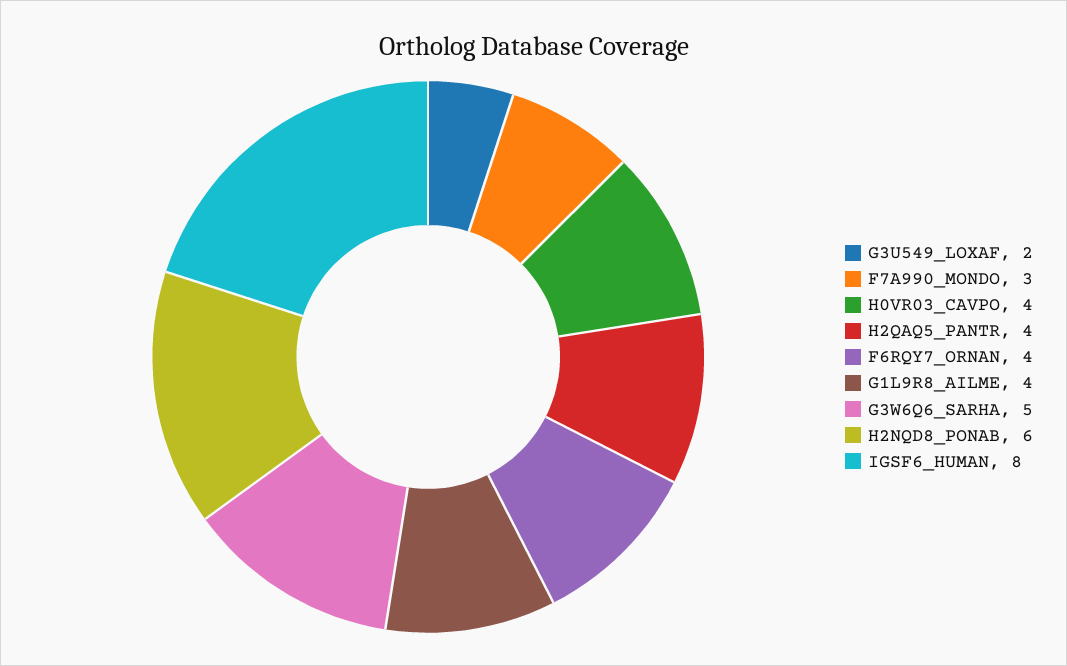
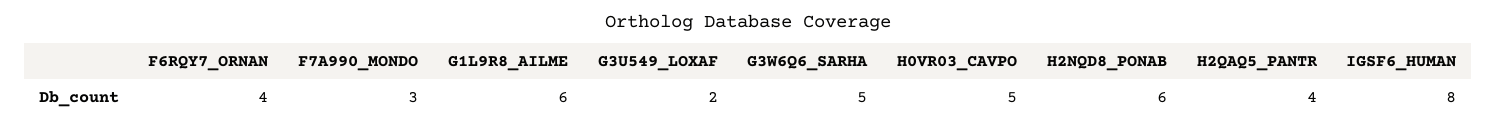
H0VR03_CAVPO: 4 -> 5
G1L9R8_AILME: 4 -> 6

